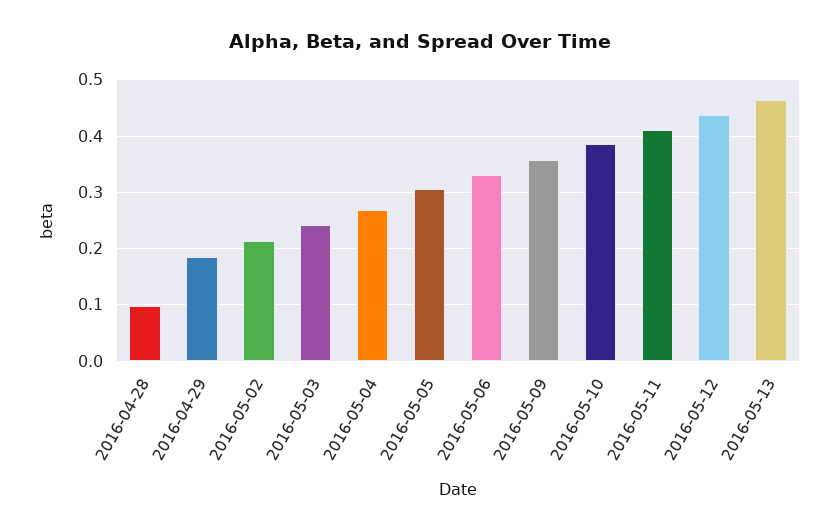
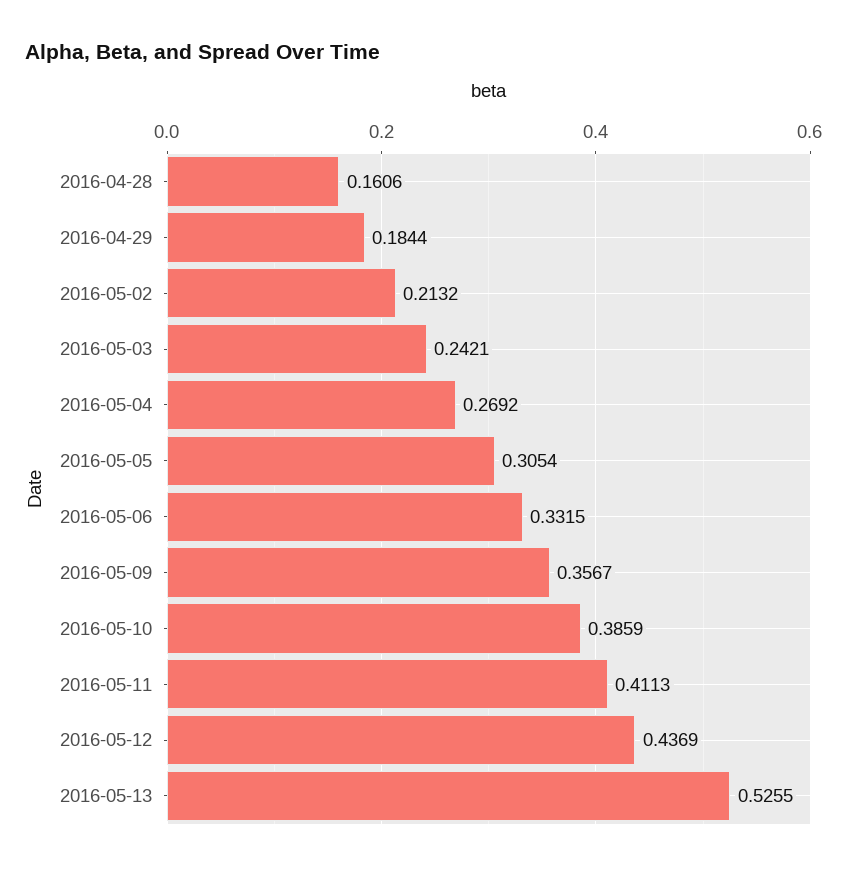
2016-04-28: 0.1 -> 0.1606
2016-05-13: 0.46 -> 0.5255

